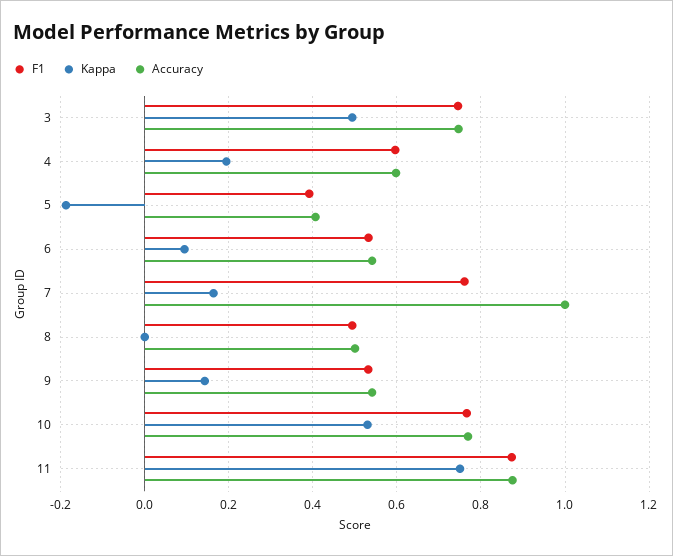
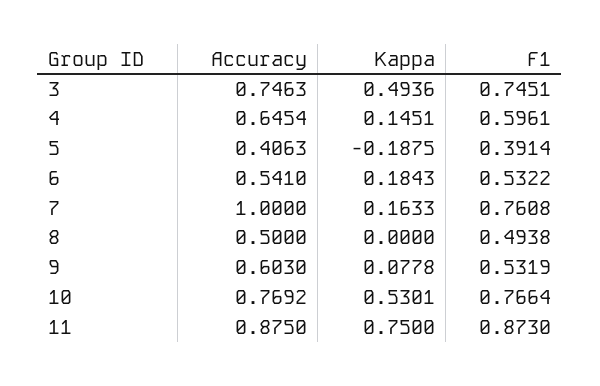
Kappa, 4: 0.2 -> 0.1451
Accuracy, 4: 0.6 -> 0.6454
Kappa, 6: 0.1 -> 0.1843
Kappa, 9: 0.14 -> 0.0778
Accuracy, 9: 0.54 -> 0.603

